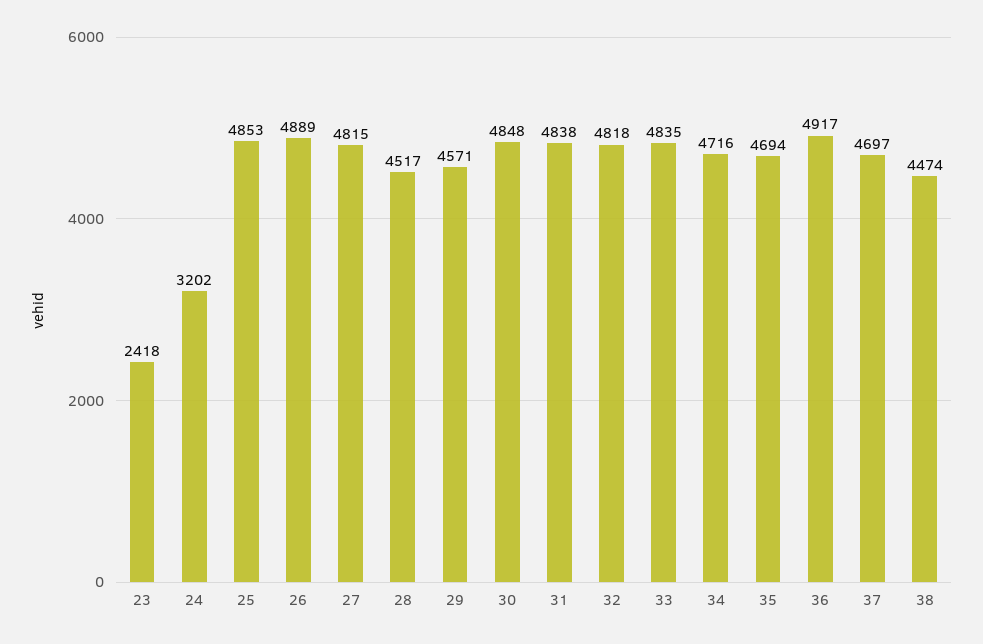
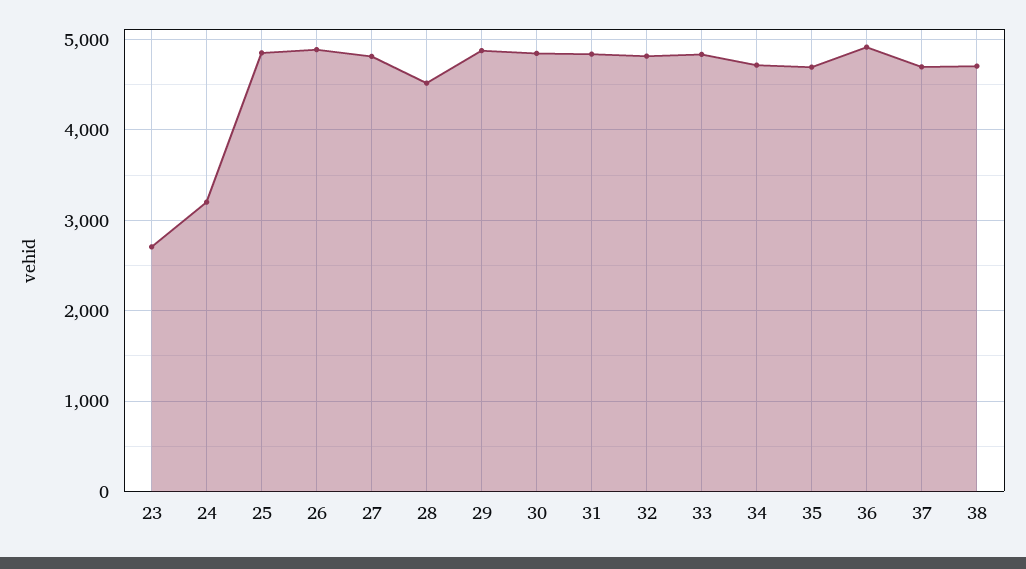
23: 2418 -> 2700
29: 4571 -> 4900
38: 4474 -> 4700

